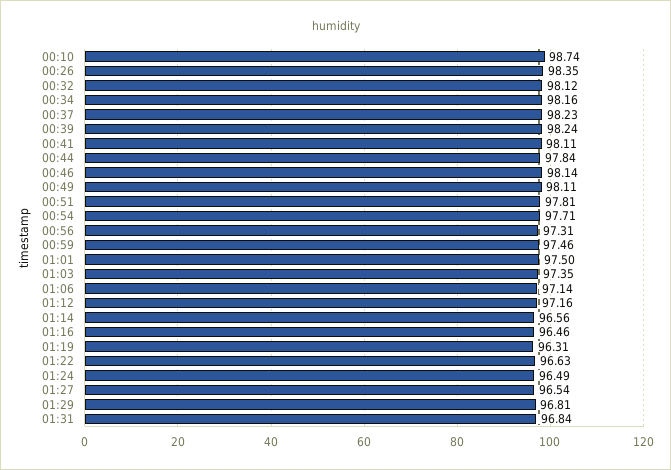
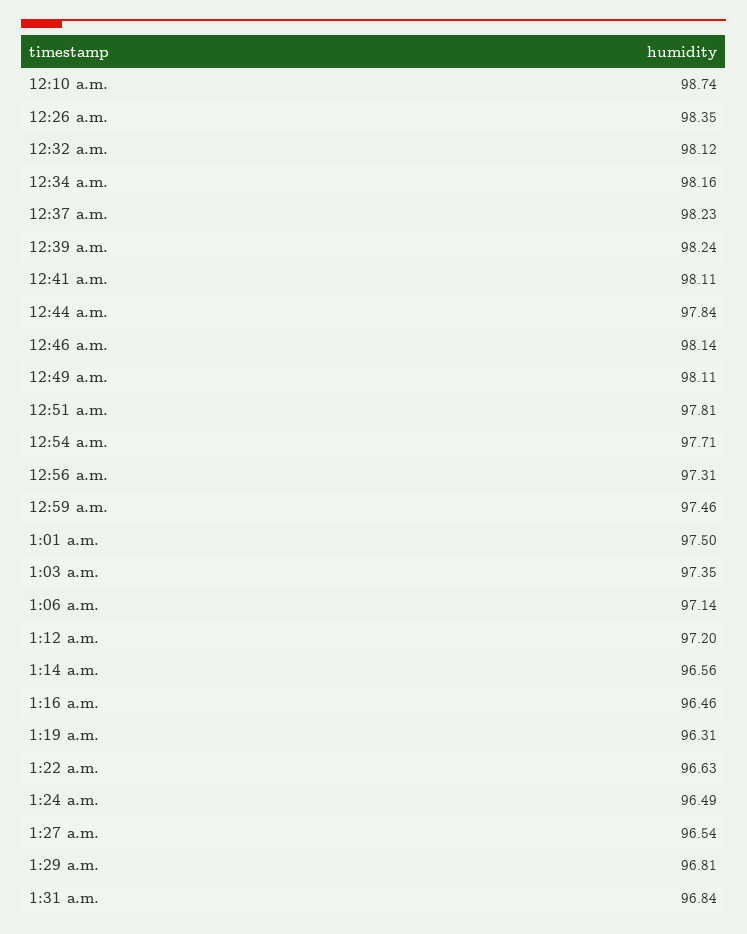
01:12: 97.16 -> 97.2

